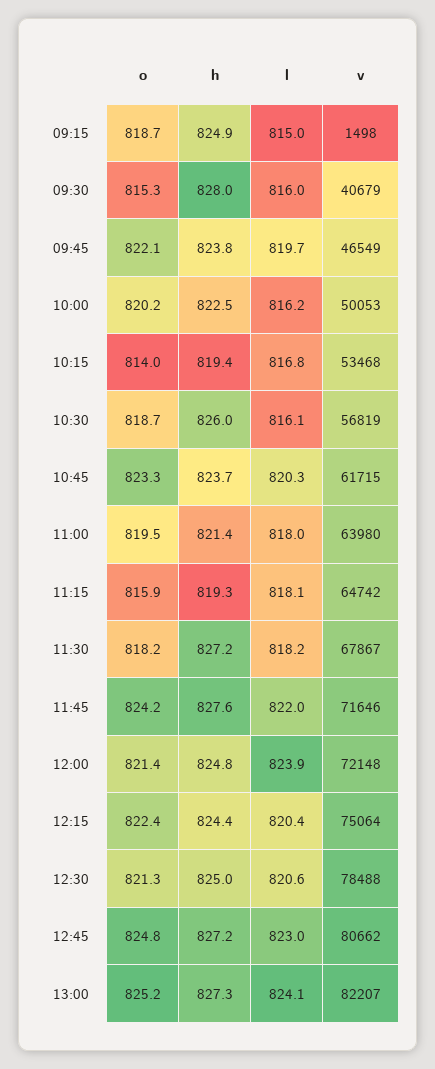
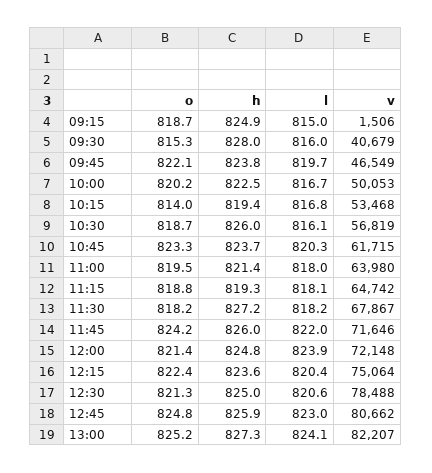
v, 09:15: 1498 -> 1506
l, 10:00: 816.2 -> 816.7
o, 11:15: 815.9 -> 818.8
h, 11:45: 827.6 -> 826
h, 12:15: 824.4 -> 823.6
h, 12:45: 827.2 -> 825.9

